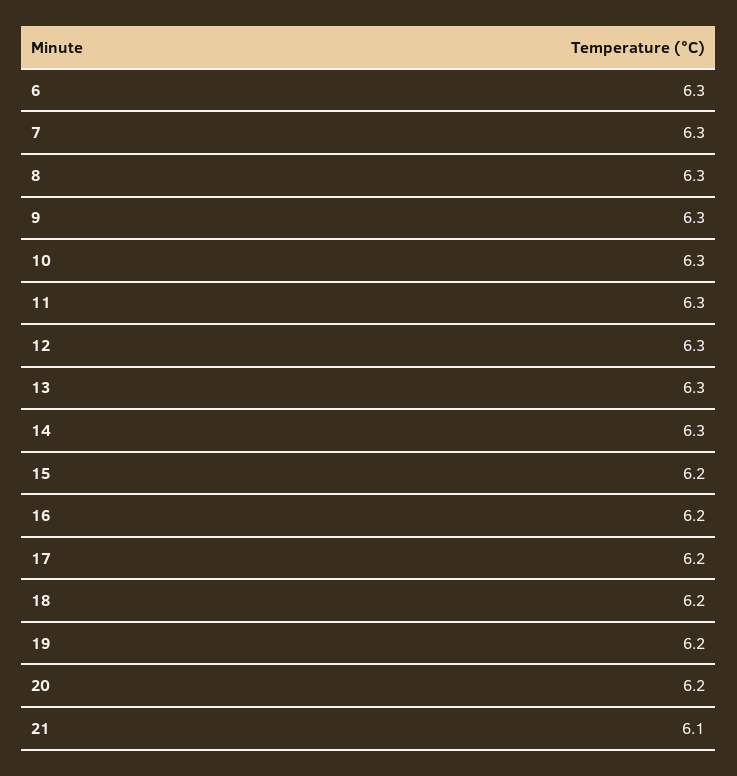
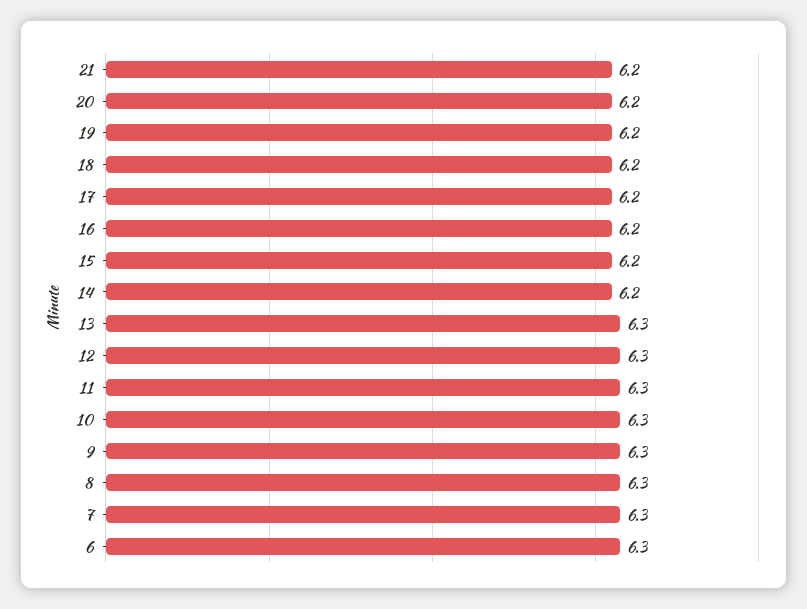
14: 6.3 -> 6.2
21: 6.1 -> 6.2

